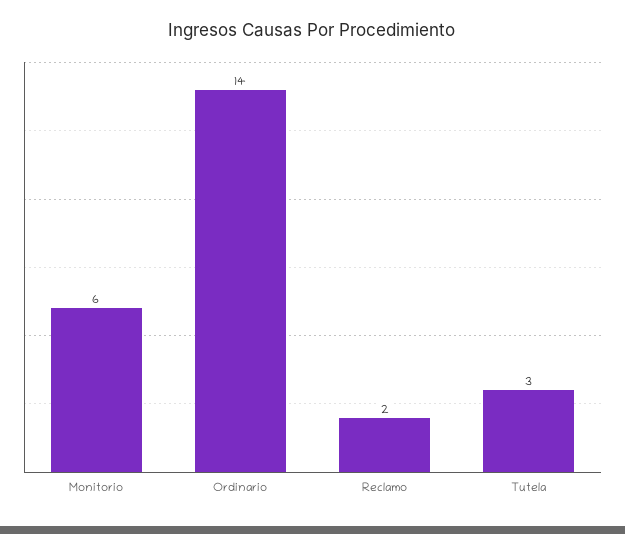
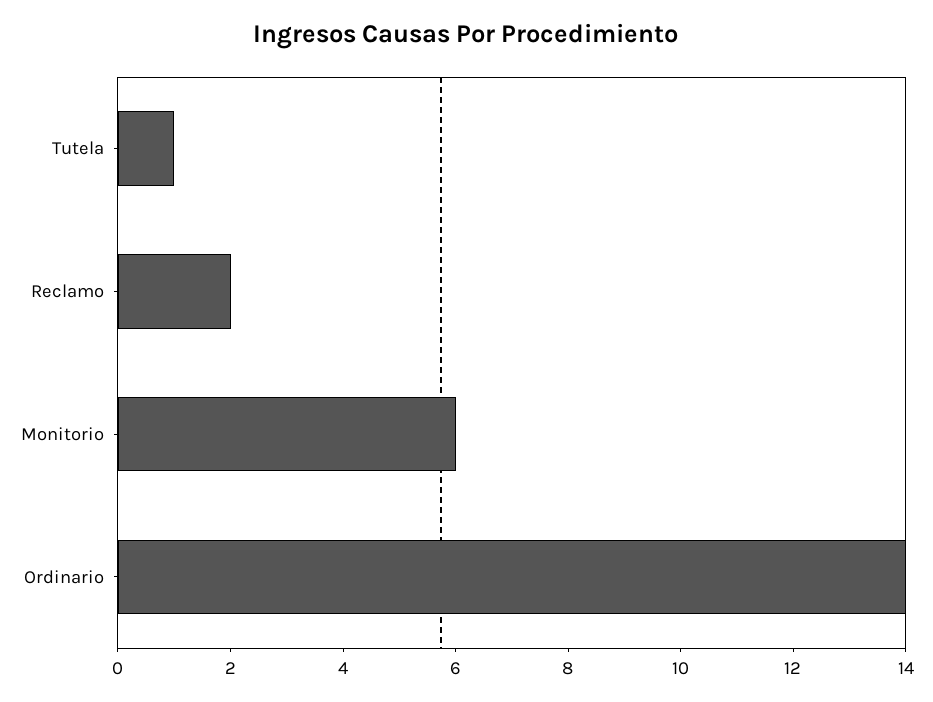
Tutela: 3 -> 1

